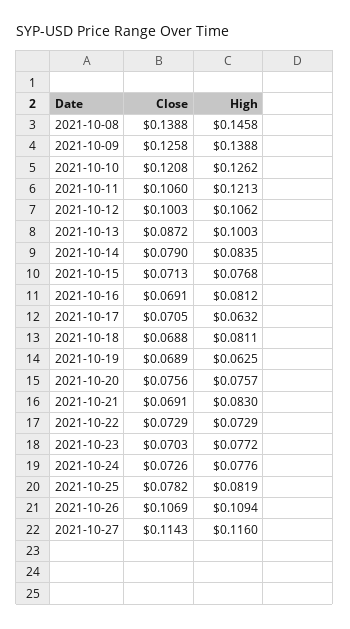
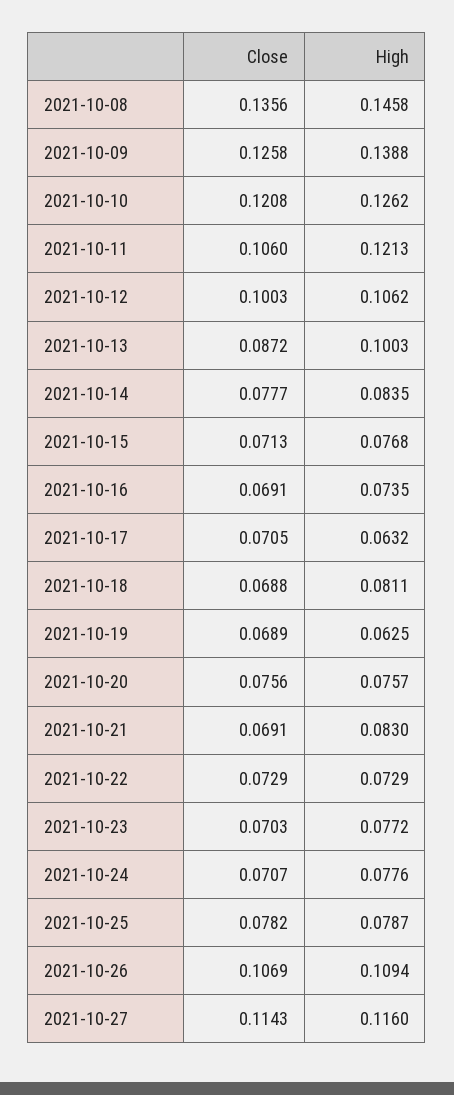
Close, 2021-10-08: 0.1388 -> 0.1356
Close, 2021-10-14: 0.079 -> 0.0777
High, 2021-10-16: 0.0812 -> 0.0735
Close, 2021-10-24: 0.0726 -> 0.0707
High, 2021-10-25: 0.0819 -> 0.0787

